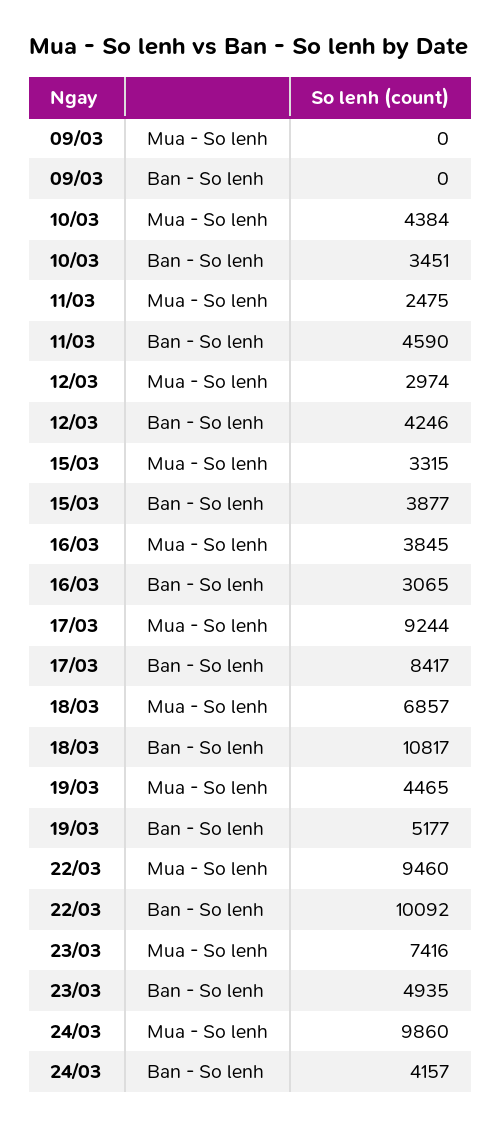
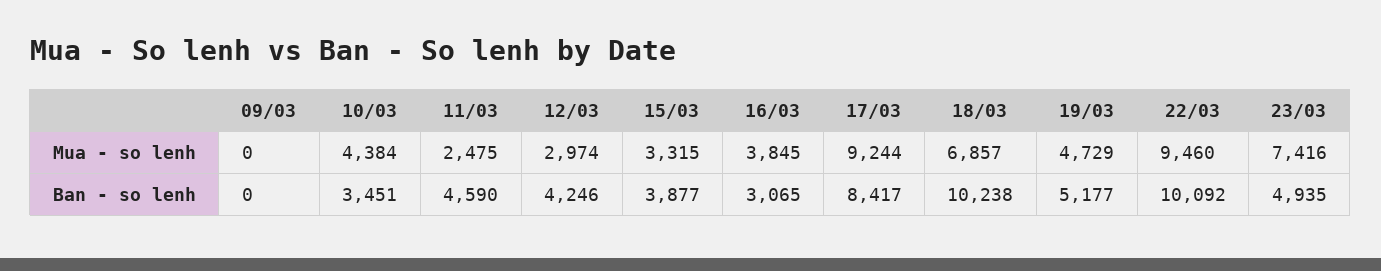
18/03, Ban - So lenh: 10817 -> 10238
19/03, Mua - So lenh: 4465 -> 4729
24/03, Mua - So lenh: 9860 -> none
24/03, Ban - So lenh: 4157 -> none

